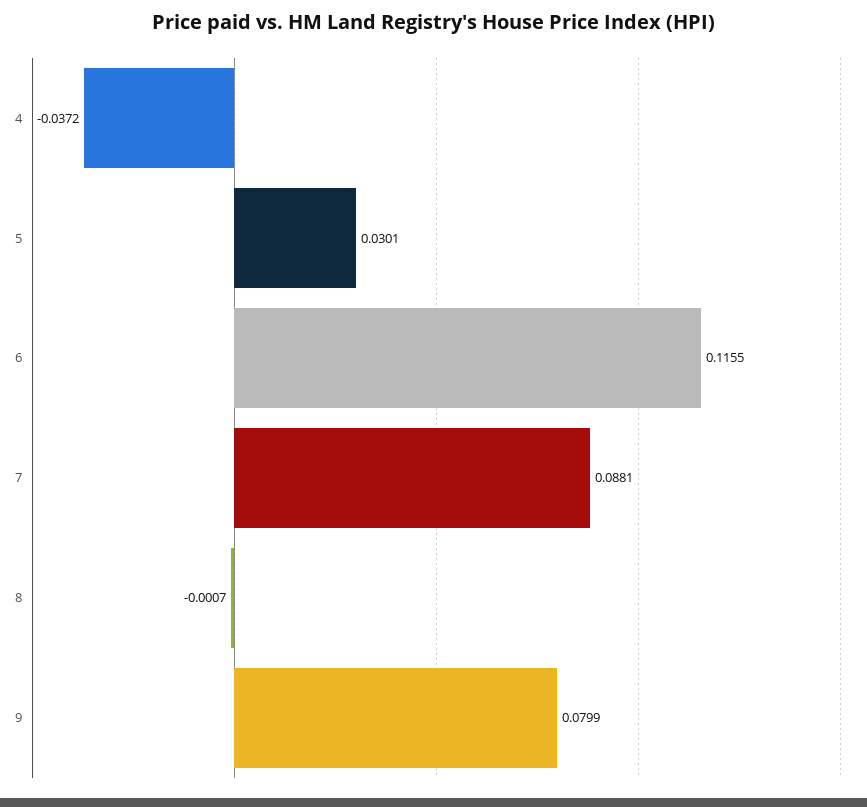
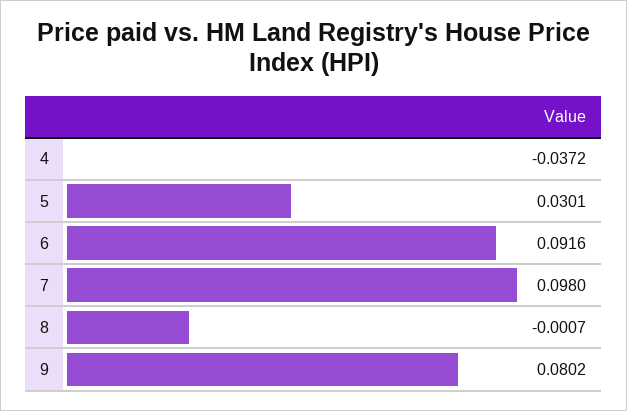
6: 0.1155 -> 0.0916
7: 0.0881 -> 0.098
9: 0.0799 -> 0.0802

